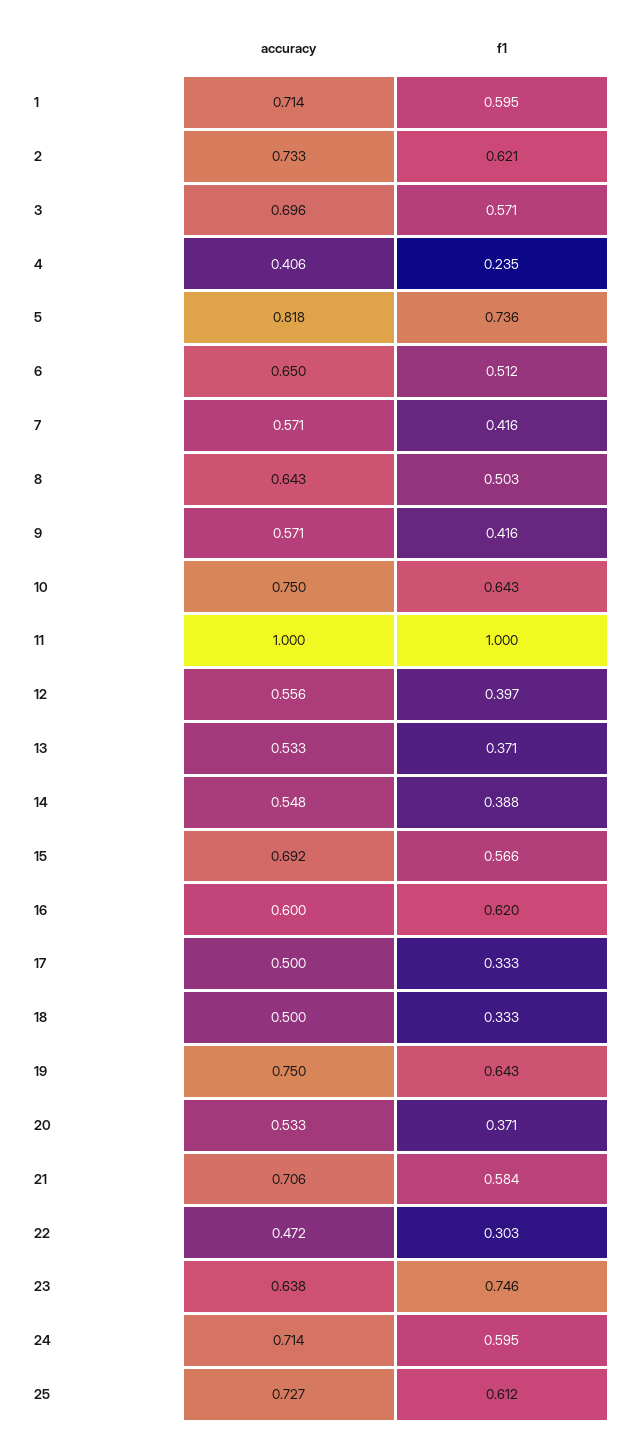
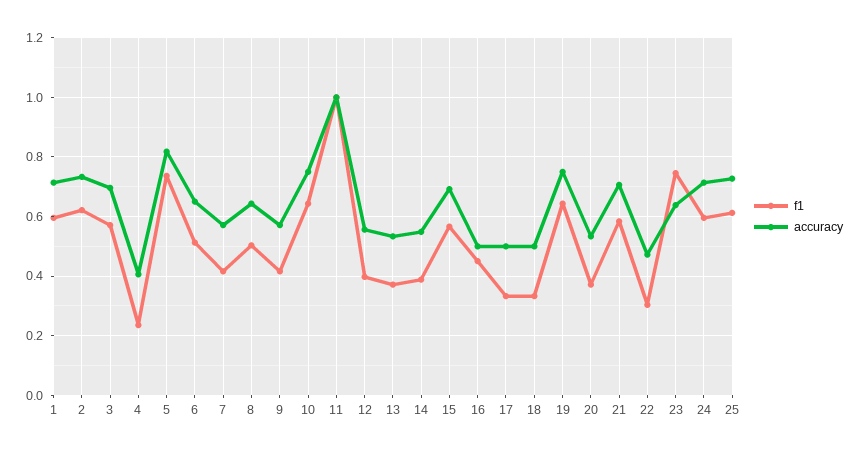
accuracy, 16: 0.6 -> 0.5
f1, 16: 0.62 -> 0.45

